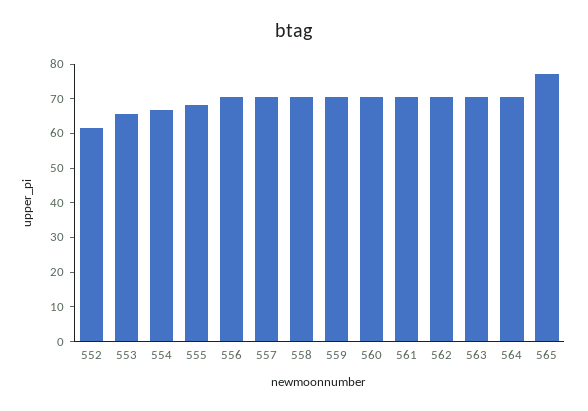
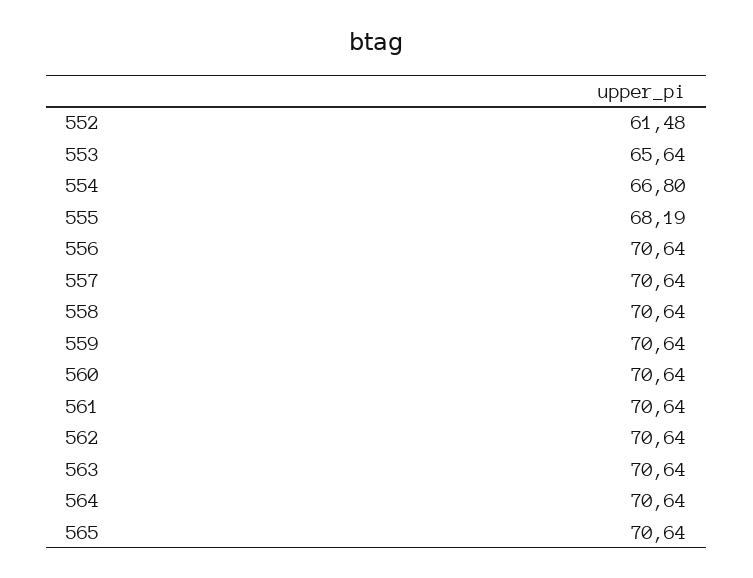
565: 77.5 -> 70.64

